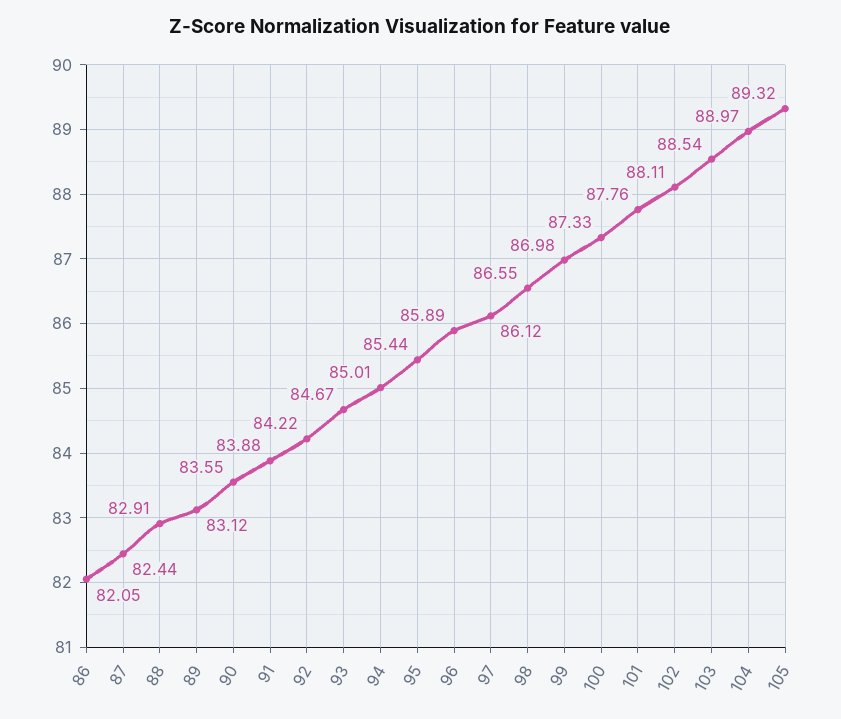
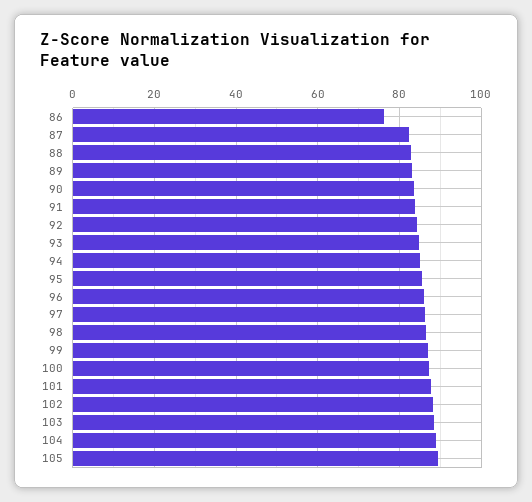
86: 82.05 -> 76

